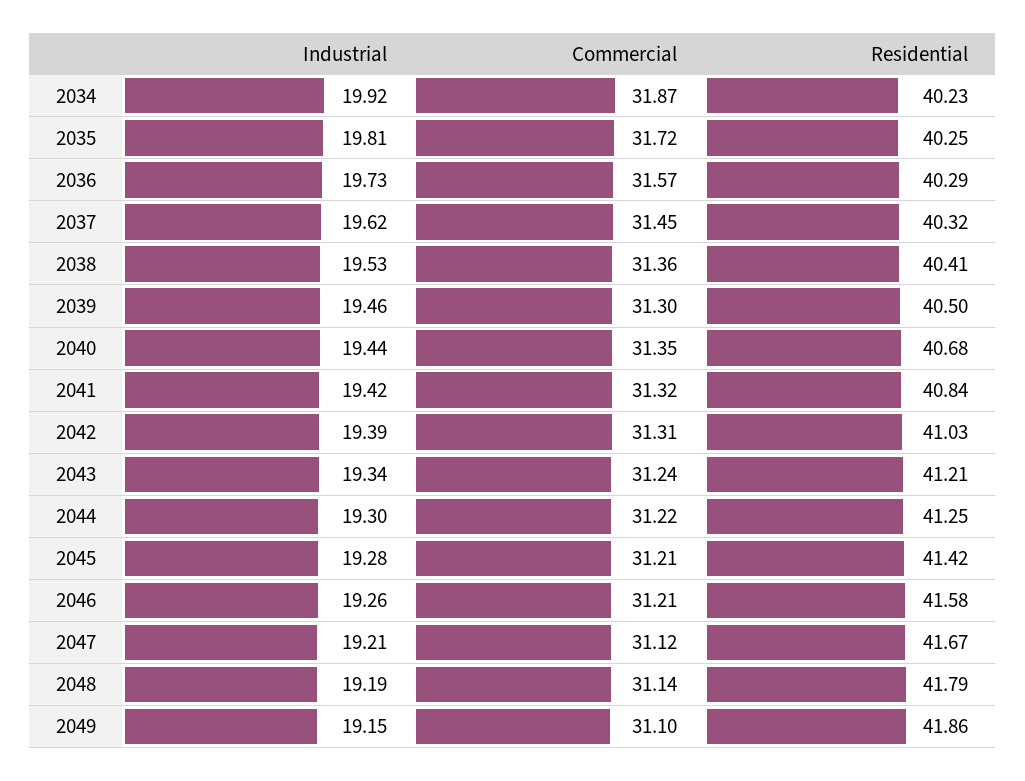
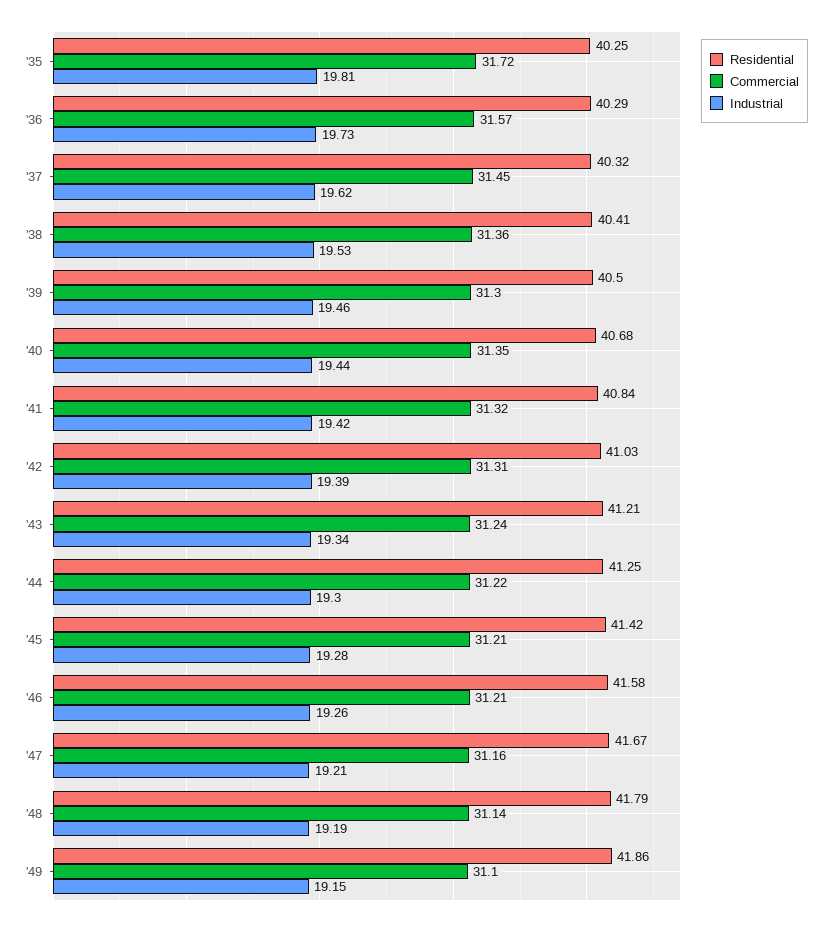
Industrial, 2034: 19.92 -> none
Commercial, 2034: 31.87 -> none
Residential, 2034: 40.23 -> none
Commercial, 2047: 31.12 -> 31.16

